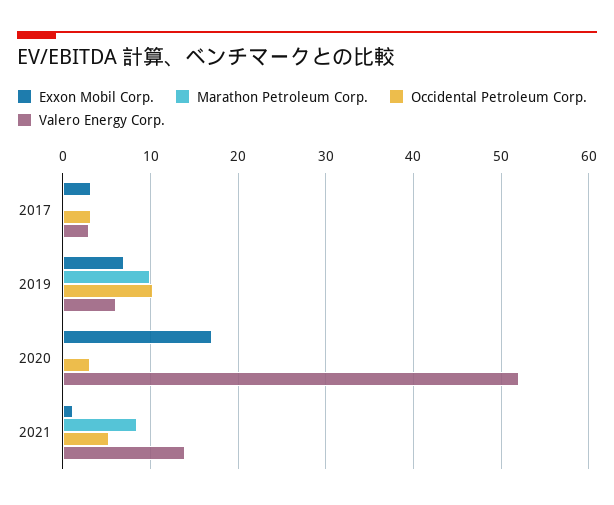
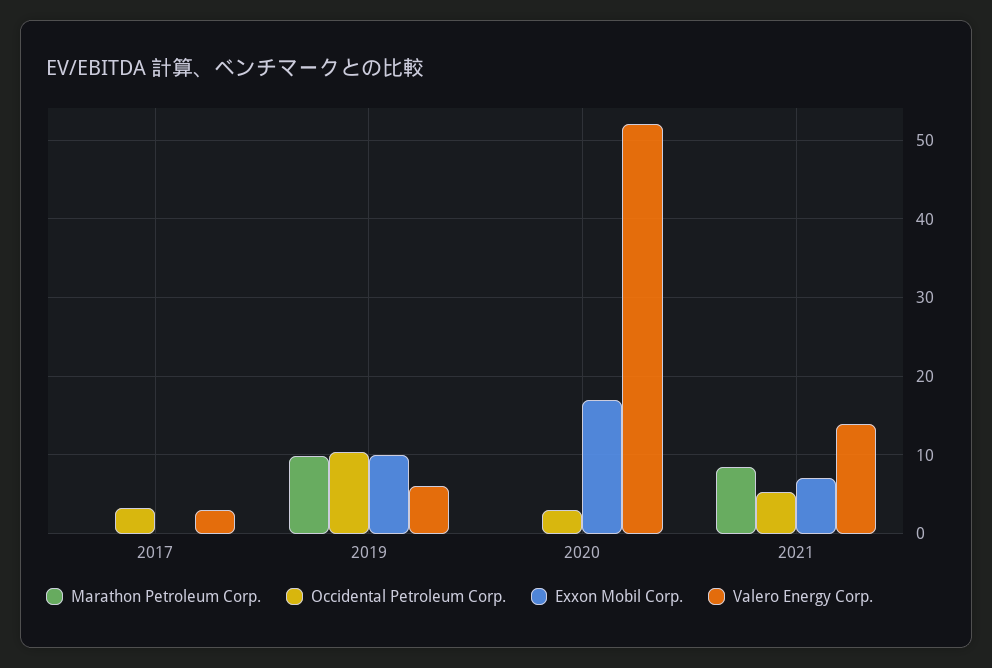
Exxon Mobil Corp., 2017: 3 -> 0
Exxon Mobil Corp., 2019: 7 -> 10
Exxon Mobil Corp., 2021: 1 -> 7

